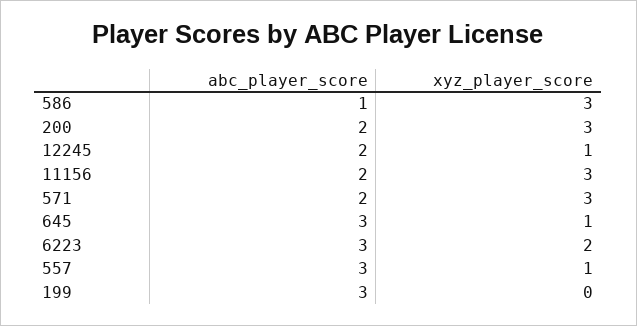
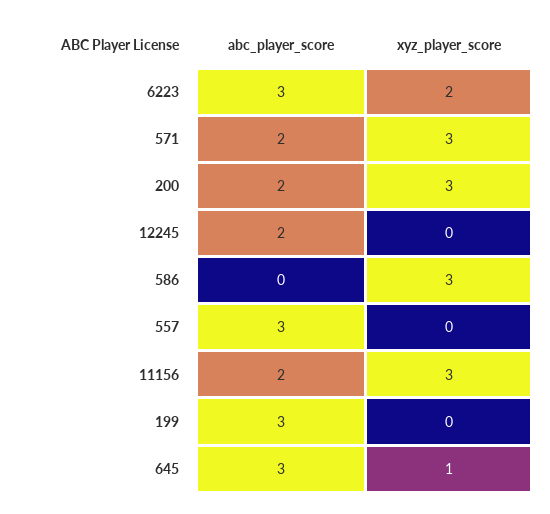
abc_player_score, 586: 1 -> 0
xyz_player_score, 12245: 1 -> 0
xyz_player_score, 557: 1 -> 0

